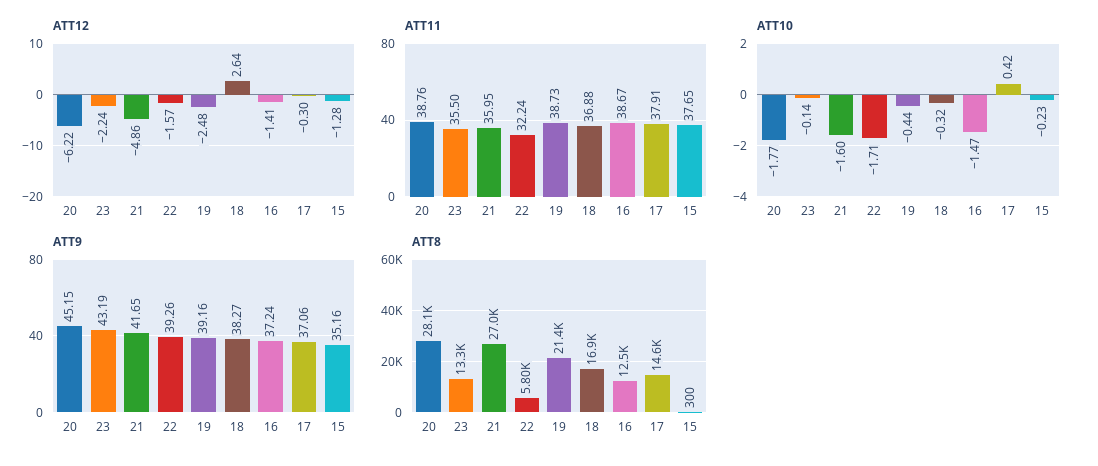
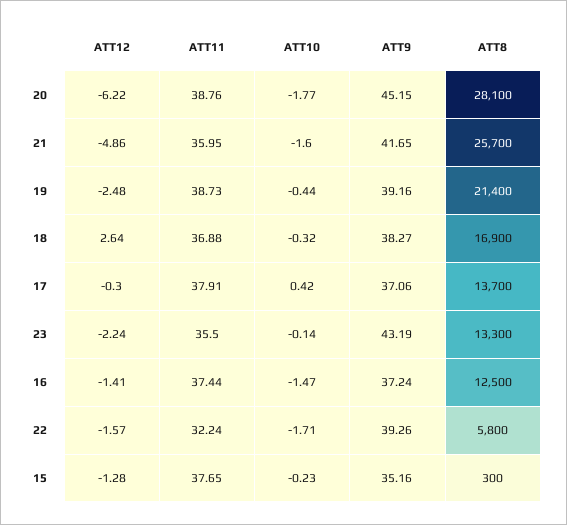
ATT11, 16: 38.67 -> 37.44
ATT8, 21: 27000 -> 25700
ATT8, 17: 14600 -> 13700

